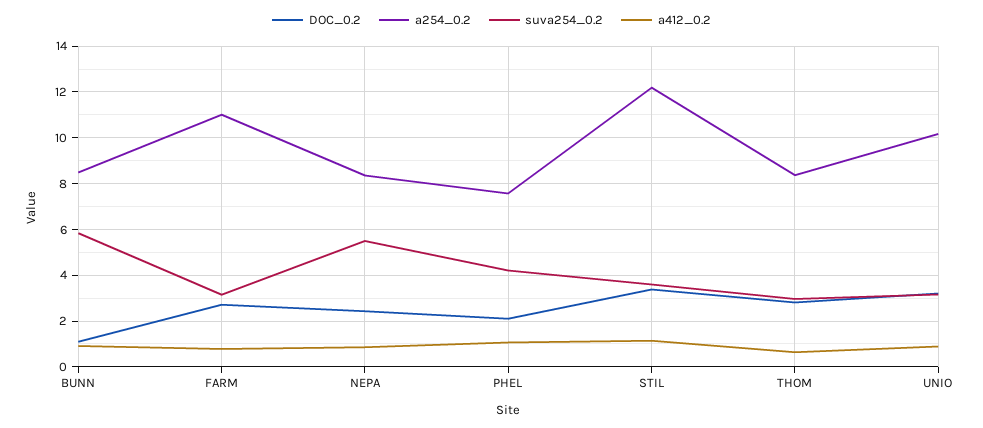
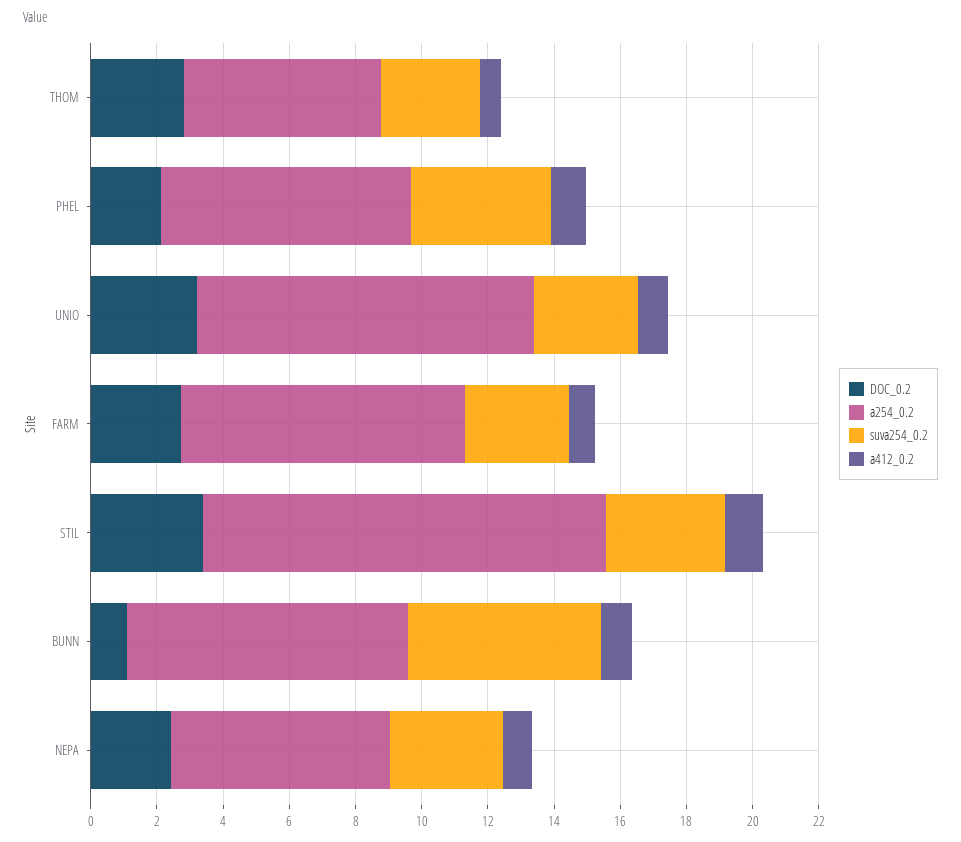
a254_0.2, FARM: 11 -> 8.5
a254_0.2, NEPA: 8.5 -> 6.5
suva254_0.2, NEPA: 5.5 -> 3.5
a254_0.2, THOM: 8.5 -> 6

